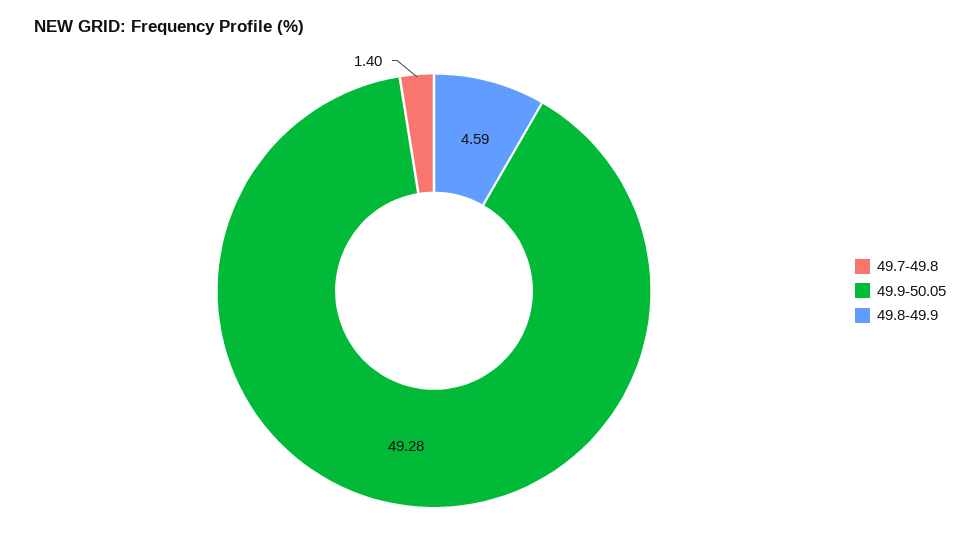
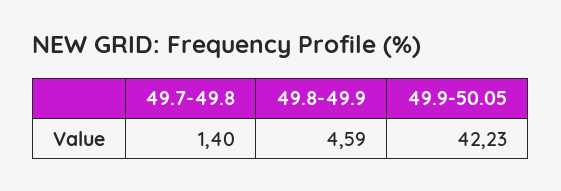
49.9-50.05: 49.28 -> 42.23

